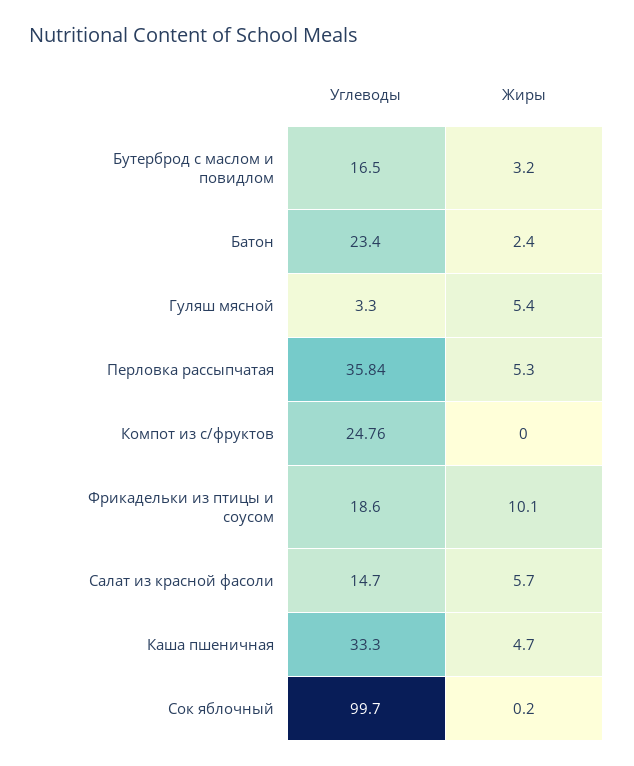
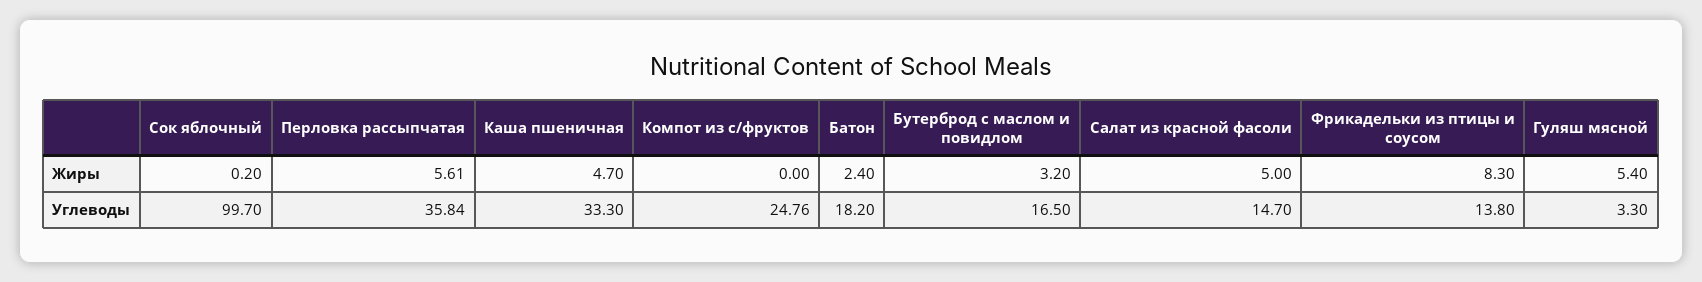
Углеводы, Батон: 23.4 -> 18.2
Жиры, Перловка рассыпчатая: 5.3 -> 5.61
Углеводы, Фрикадельки из птицы и соусом: 18.6 -> 13.8
Жиры, Фрикадельки из птицы и соусом: 10.1 -> 8.3
Жиры, Салат из красной фасоли: 5.7 -> 5

